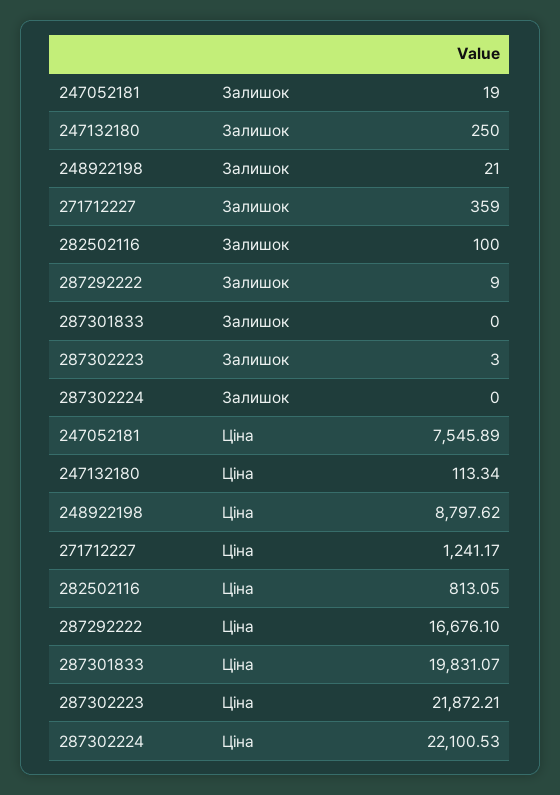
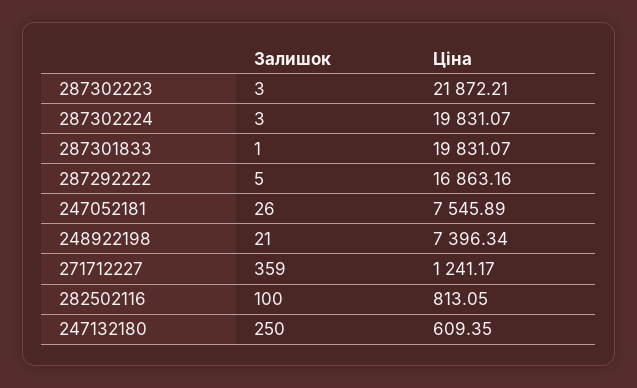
247052181, Залишок: 19 -> 26
287292222, Залишок: 9 -> 5
287301833, Залишок: 0 -> 1
287302224, Залишок: 0 -> 3
247132180, Ціна: 113.34 -> 609.35
248922198, Ціна: 8797.62 -> 7396.34
287292222, Ціна: 16676.1 -> 16863.16
287302224, Ціна: 22100.53 -> 19831.07

